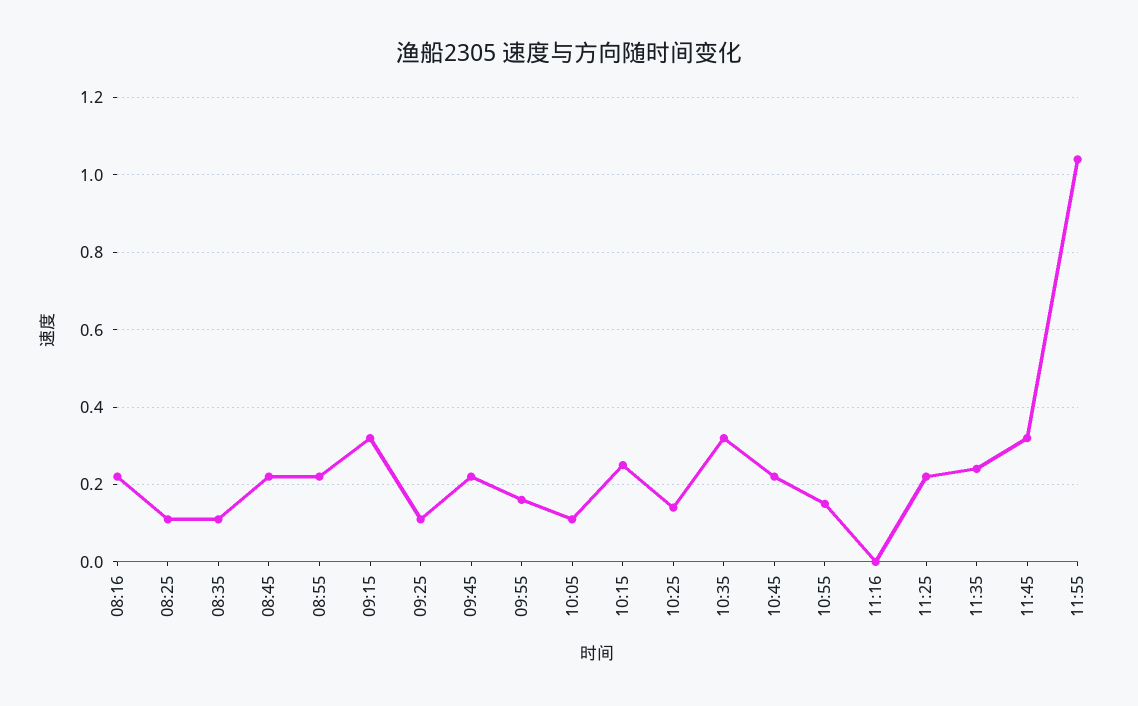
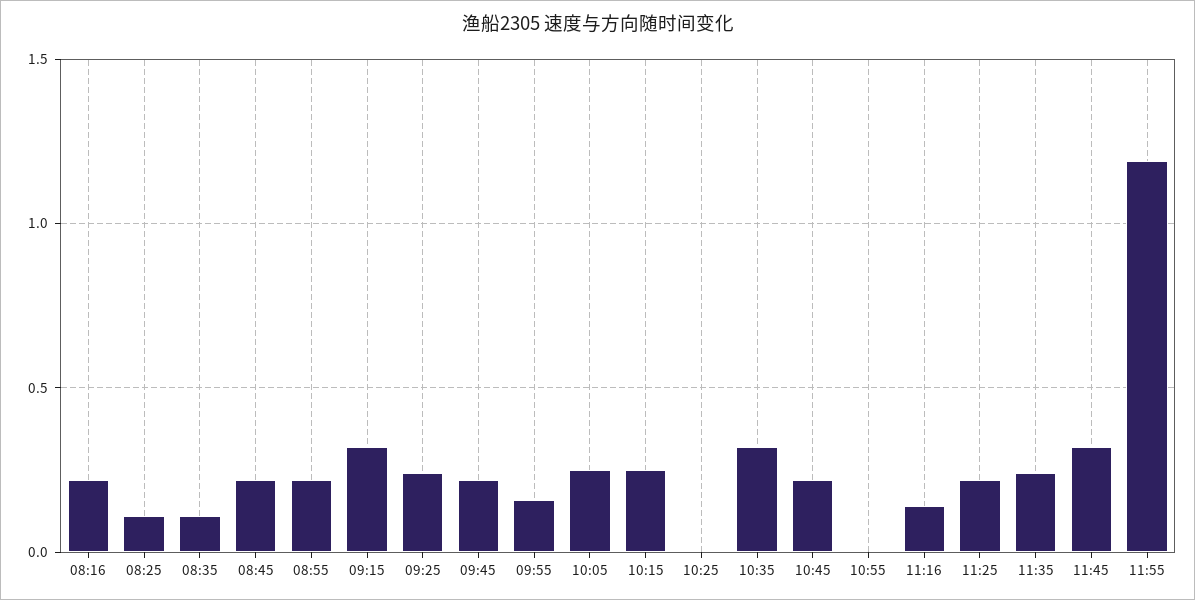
09:25: 0.1 -> 0.25
10:05: 0.1 -> 0.25
10:25: 0.15 -> 0
10:55: 0.15 -> 0
11:16: 0 -> 0.15
11:55: 1.05 -> 1.2

